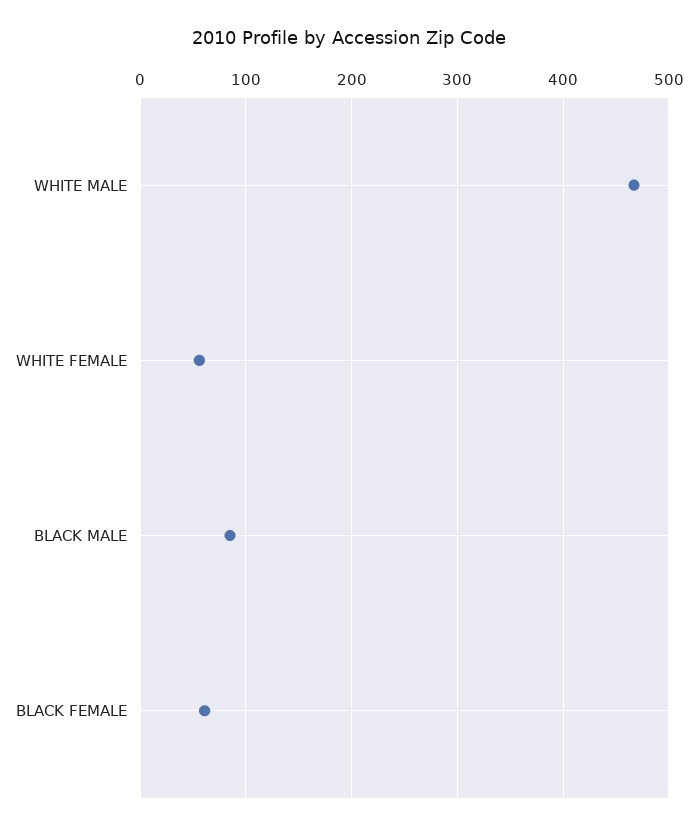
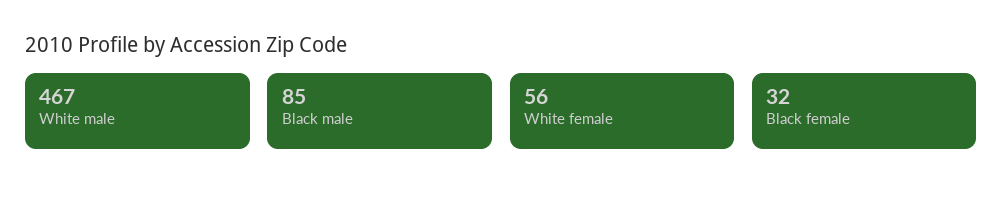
BLACK FEMALE: 60 -> 32

